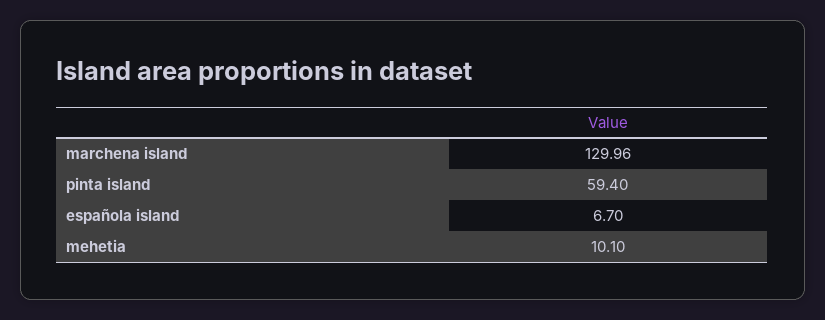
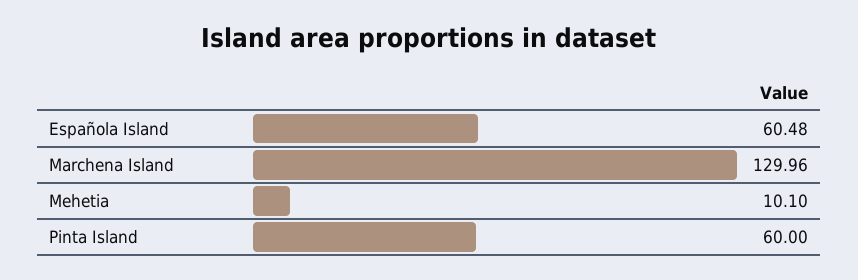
pinta island: 59.4 -> 60
española island: 6.7 -> 60.48

